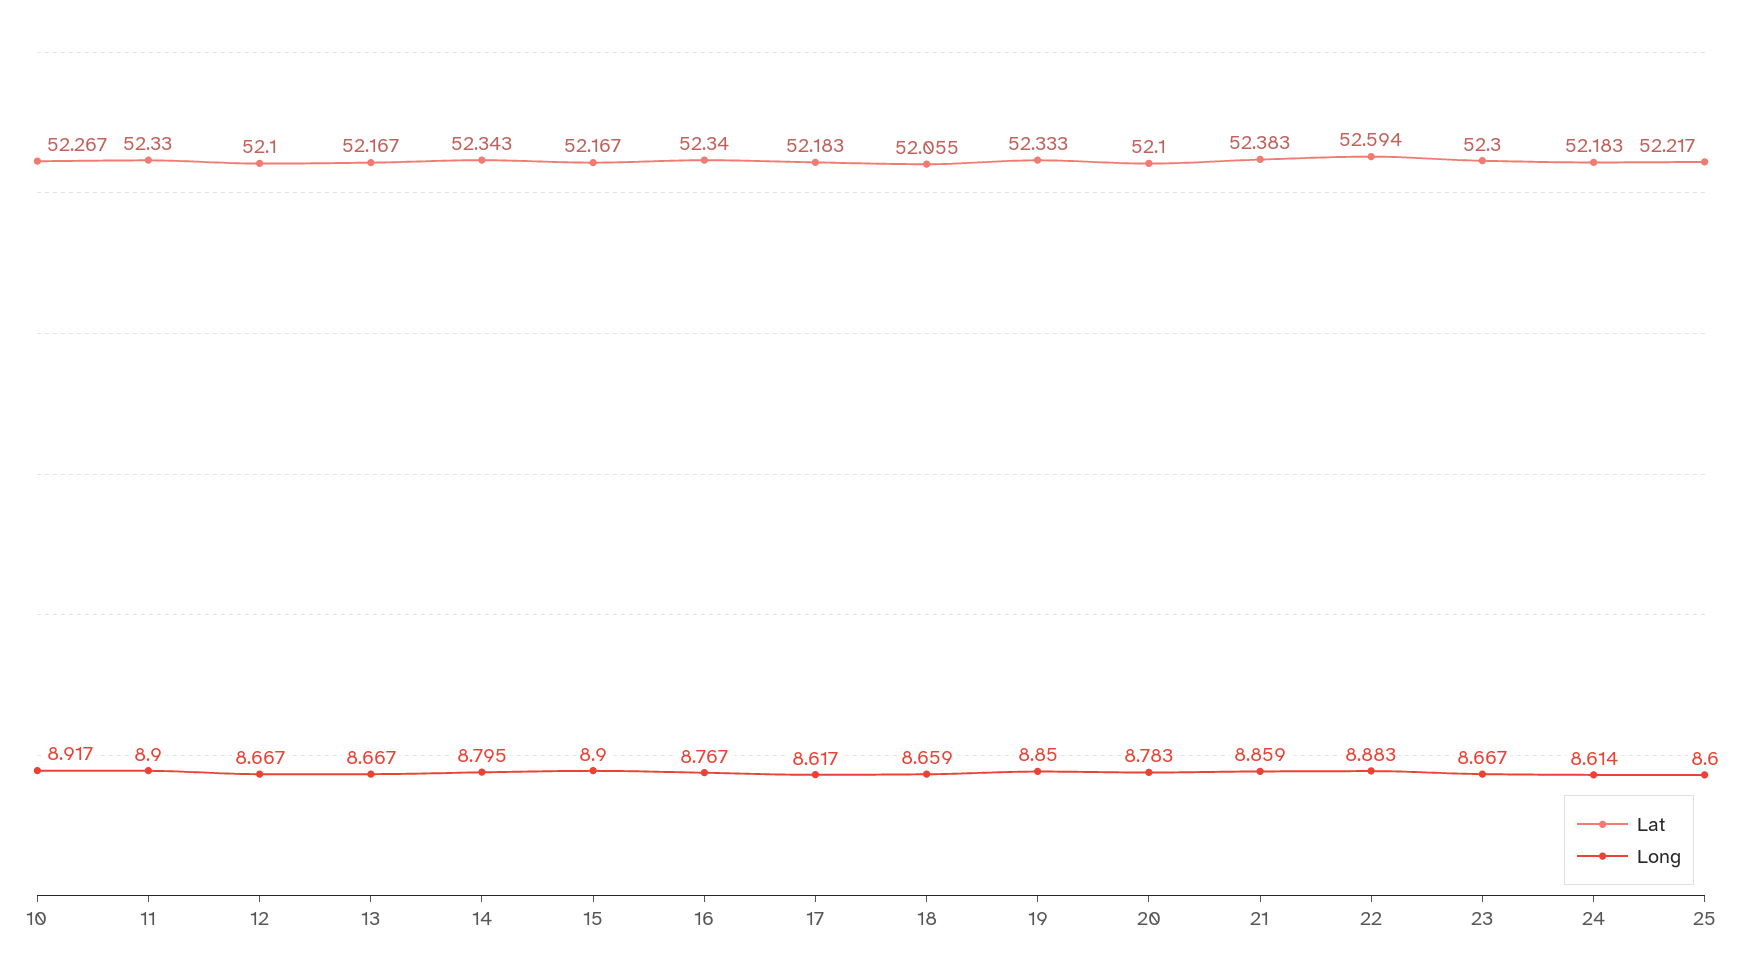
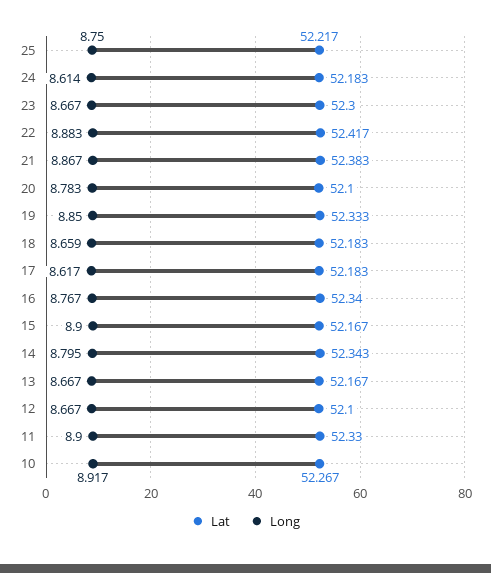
Lat, 18: 52.055 -> 52.183
Long, 21: 8.859 -> 8.867
Lat, 22: 52.594 -> 52.417
Long, 25: 8.6 -> 8.75

